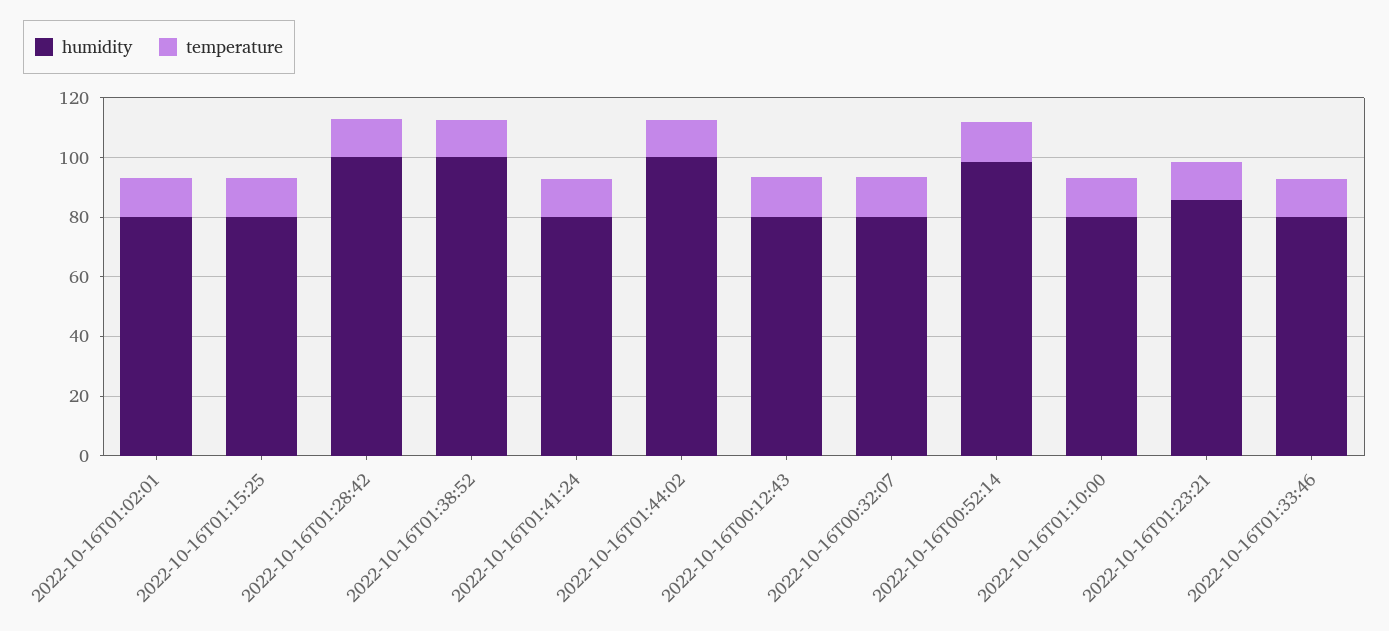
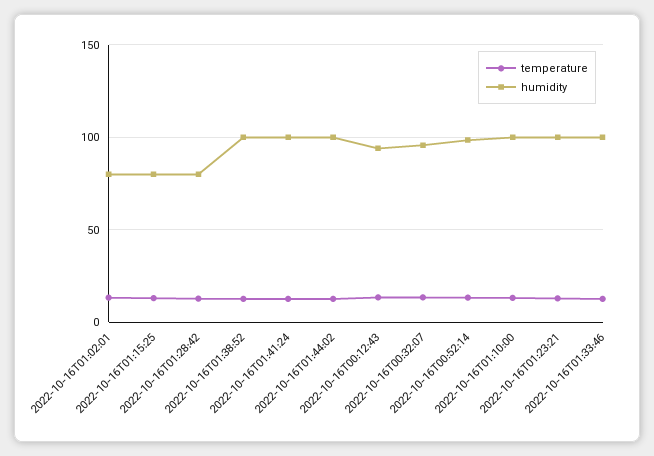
humidity, 2022-10-16T01:28:42: 100 -> 80
humidity, 2022-10-16T01:41:24: 80 -> 100
humidity, 2022-10-16T00:12:43: 80 -> 95
humidity, 2022-10-16T00:32:07: 80 -> 95
humidity, 2022-10-16T01:10:00: 80 -> 100
humidity, 2022-10-16T01:23:21: 85 -> 100
humidity, 2022-10-16T01:33:46: 80 -> 100

